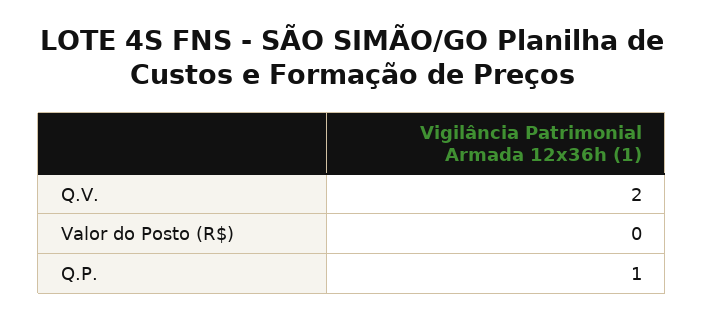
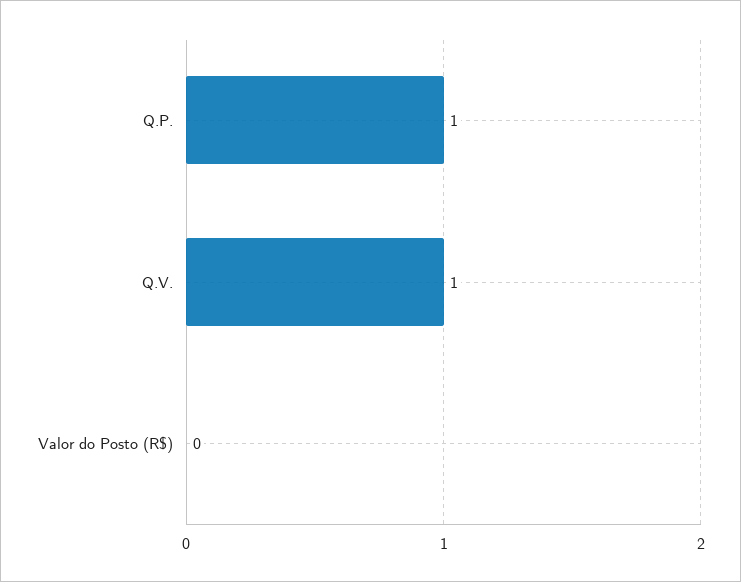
Q.V.: 2 -> 1

